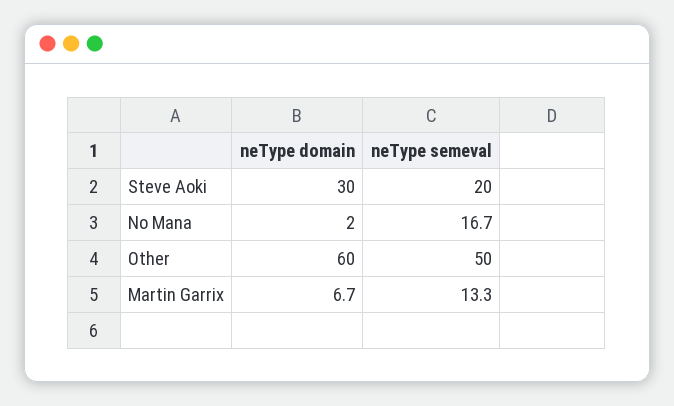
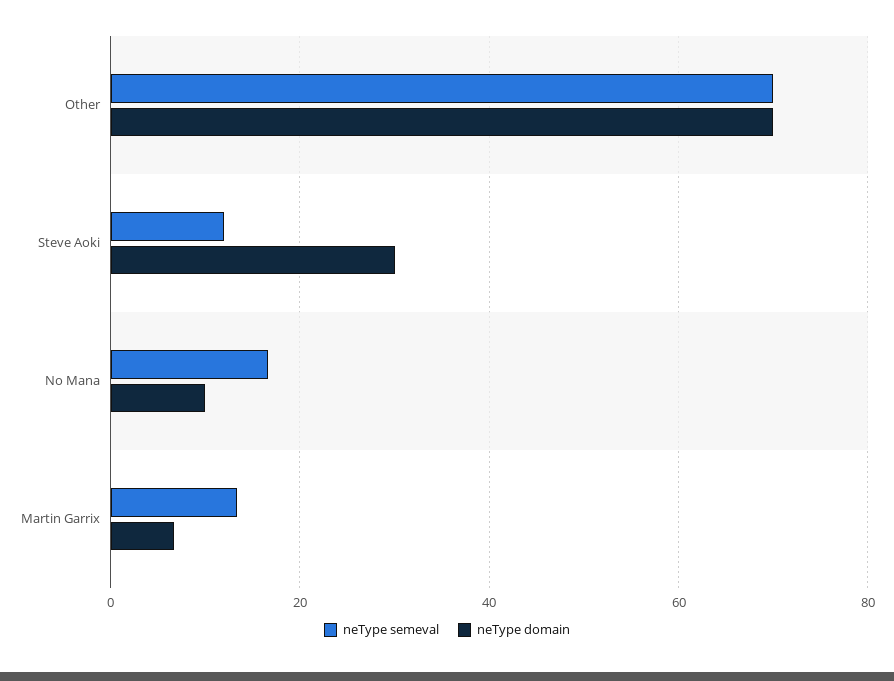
neType semeval, Steve Aoki: 20 -> 12
neType domain, No Mana: 2 -> 10
neType domain, Other: 60 -> 70
neType semeval, Other: 50 -> 70

